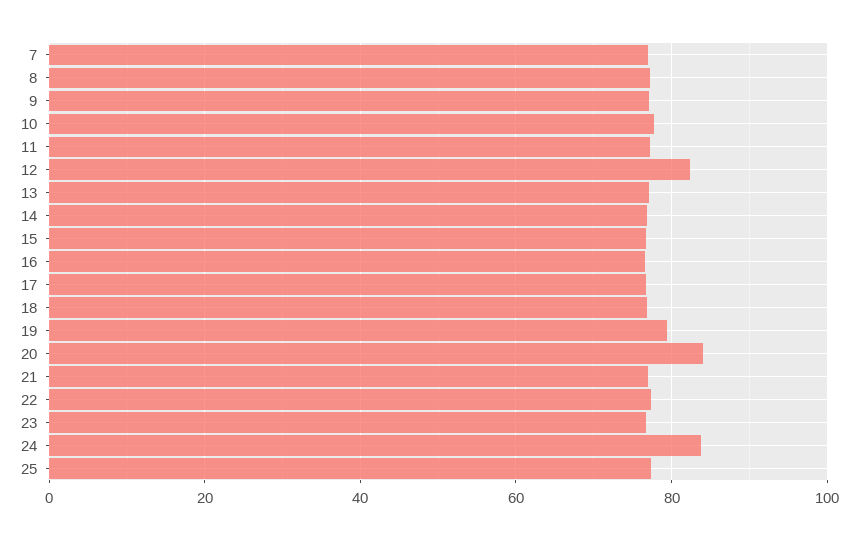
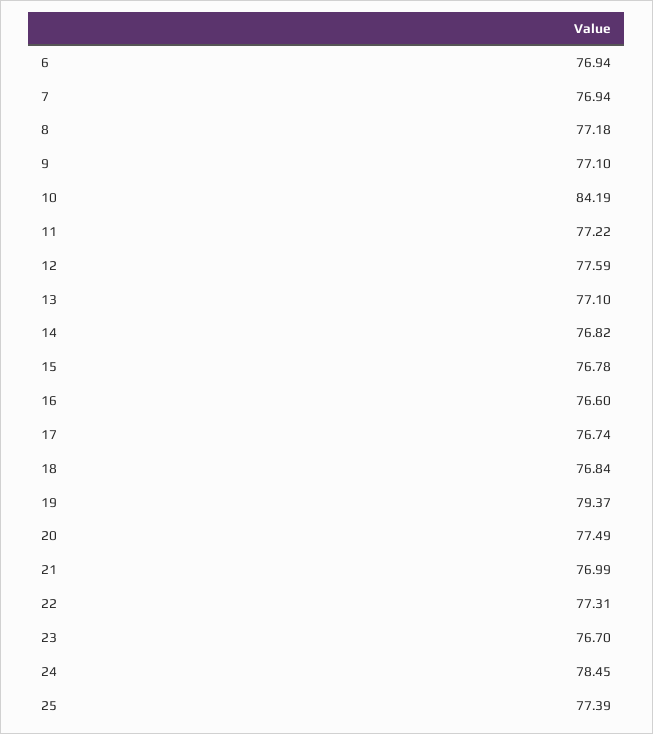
10: 78 -> 84.19
12: 82 -> 77.59
20: 84 -> 77.49
24: 84 -> 78.45
6: none -> 76.94

